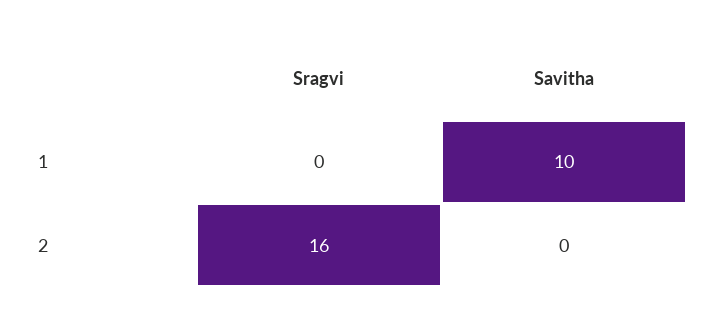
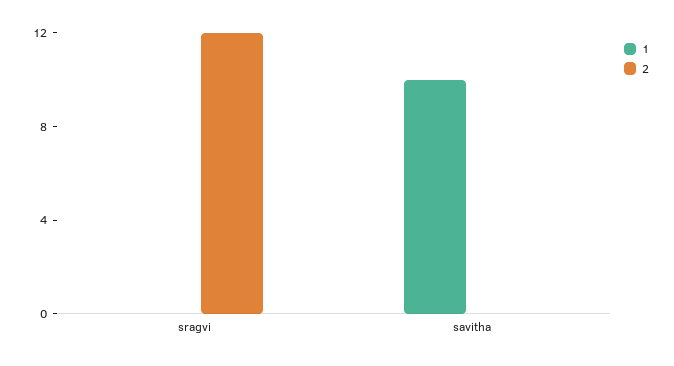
2, Sragvi: 16 -> 12

